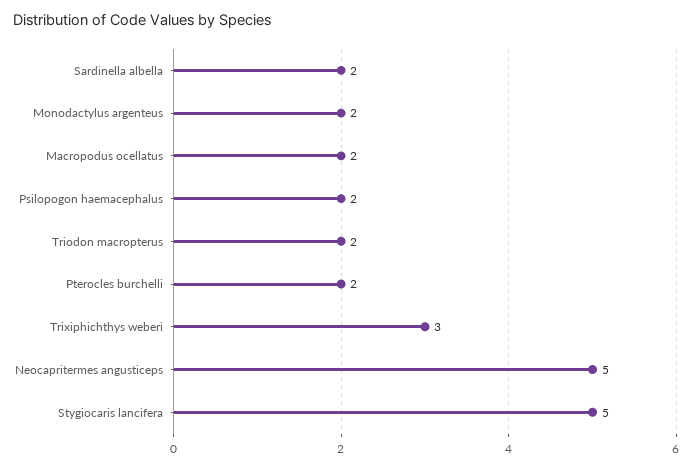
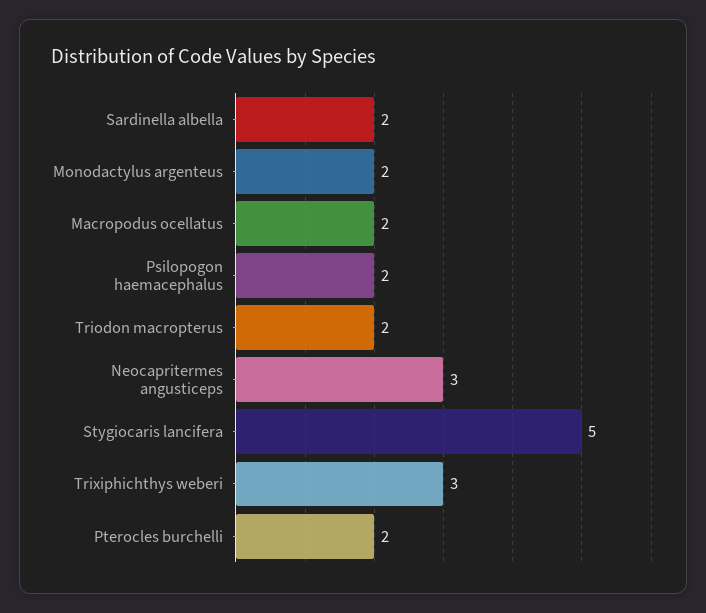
Neocapritermes angusticeps: 5 -> 3

